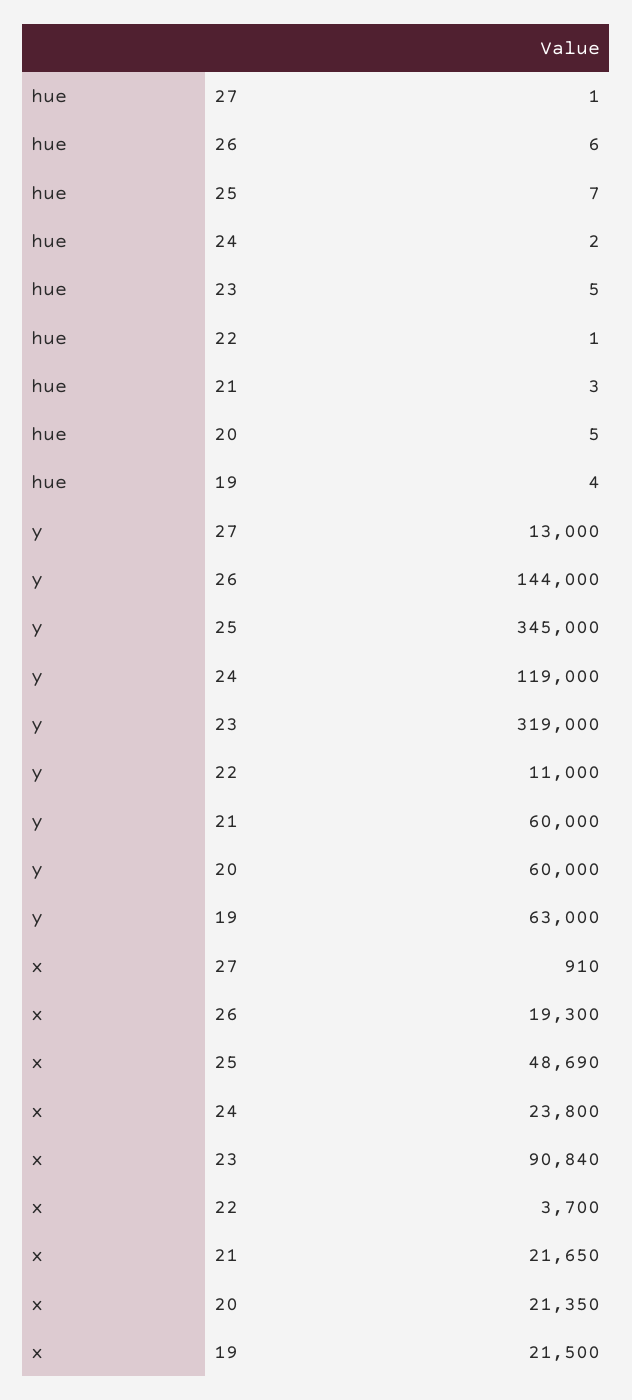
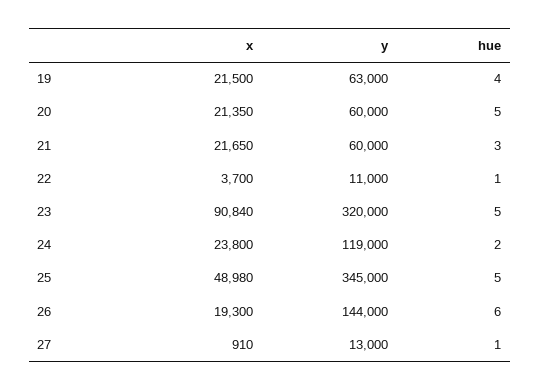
hue, 25: 7 -> 5
y, 23: 319000 -> 320000
x, 25: 48690 -> 48980

